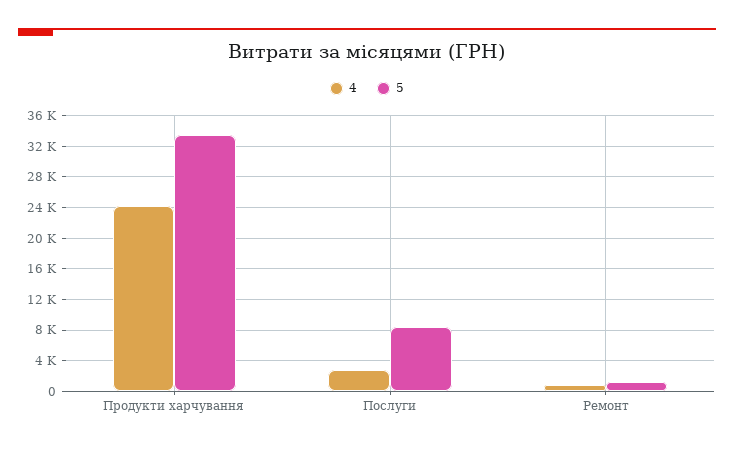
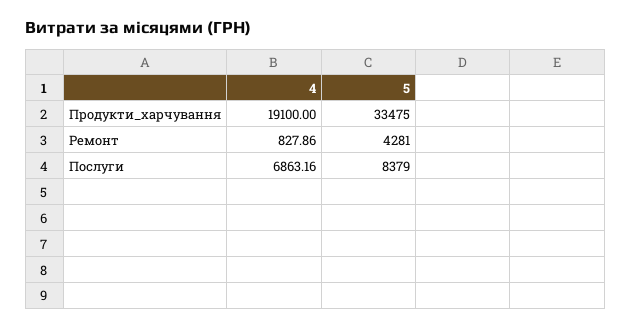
4, Продукти харчування: 24000 -> 19100
4, Послуги: 3000 -> 6863.16
5, Ремонт: 1000 -> 4281

